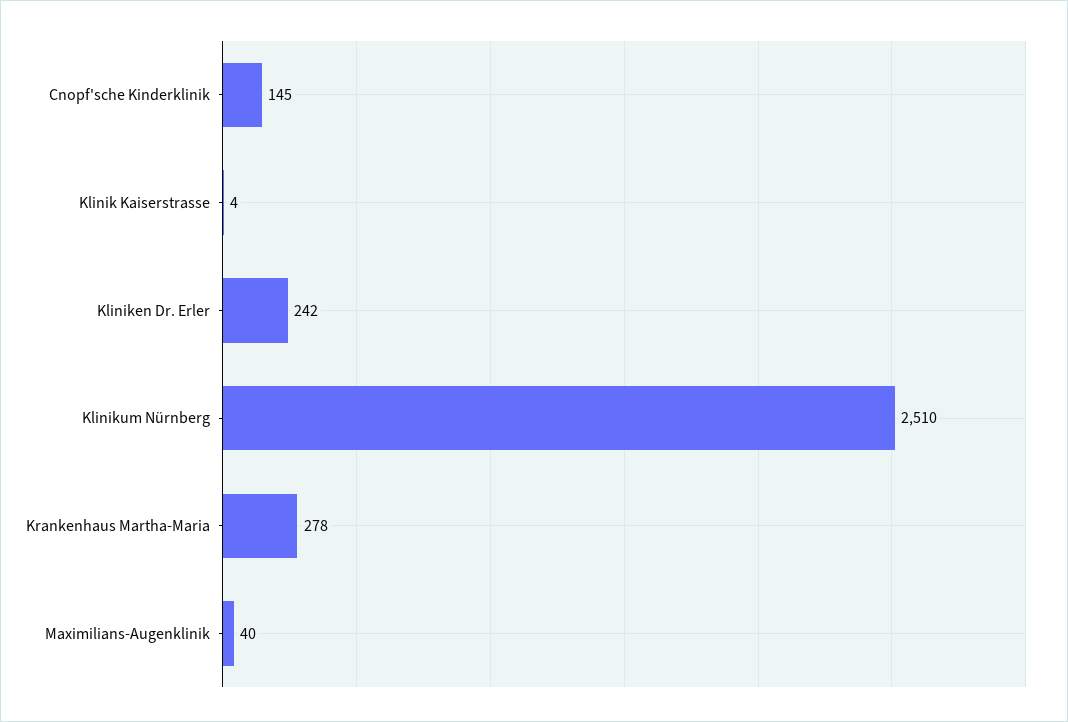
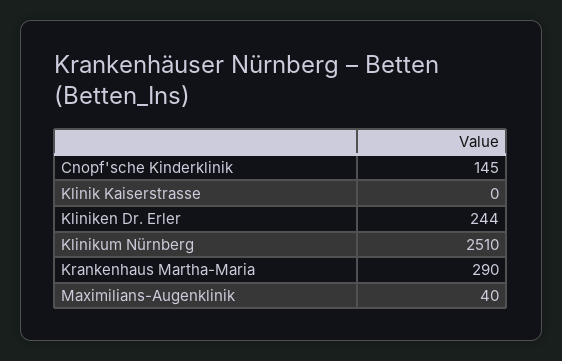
Klinik Kaiserstrasse: 4 -> 0
Kliniken Dr. Erler: 242 -> 244
Krankenhaus Martha-Maria: 278 -> 290

